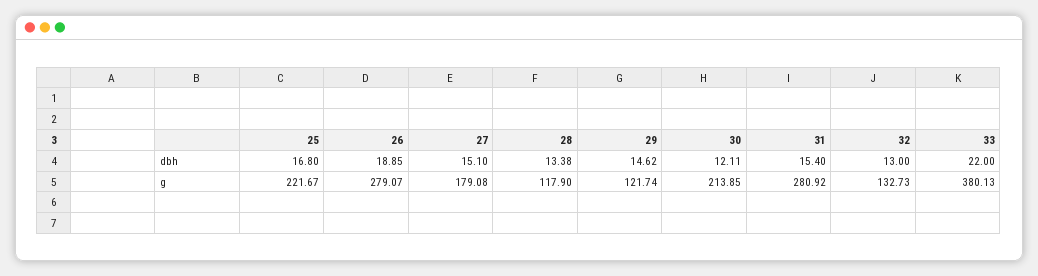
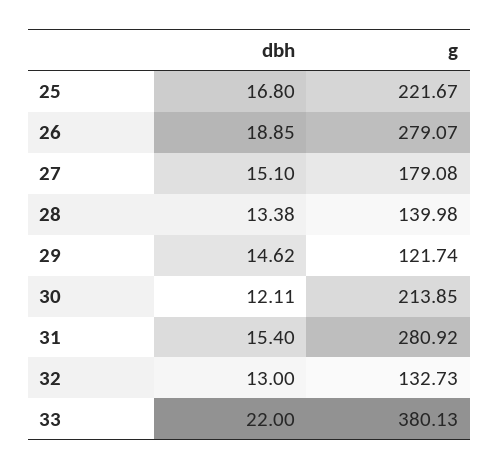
28, g: 117.9 -> 139.98

